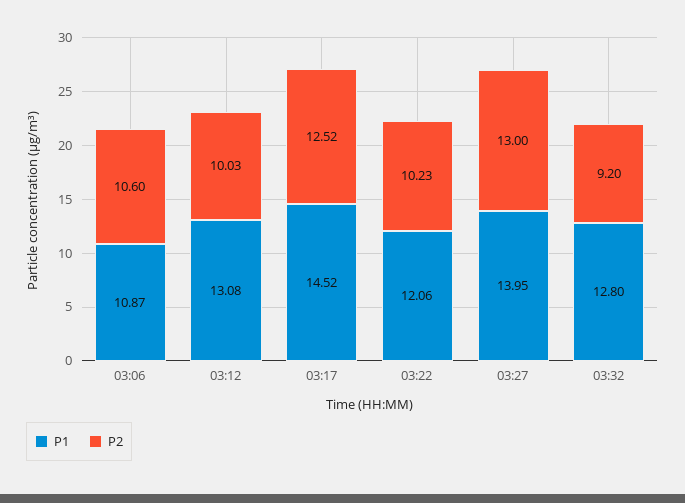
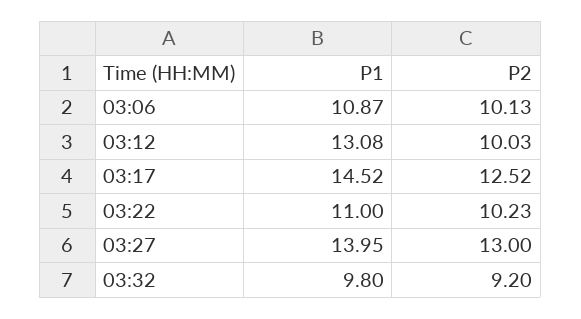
P2, 03:06: 10.6 -> 10.13
P1, 03:22: 12.06 -> 11
P1, 03:32: 12.8 -> 9.8

